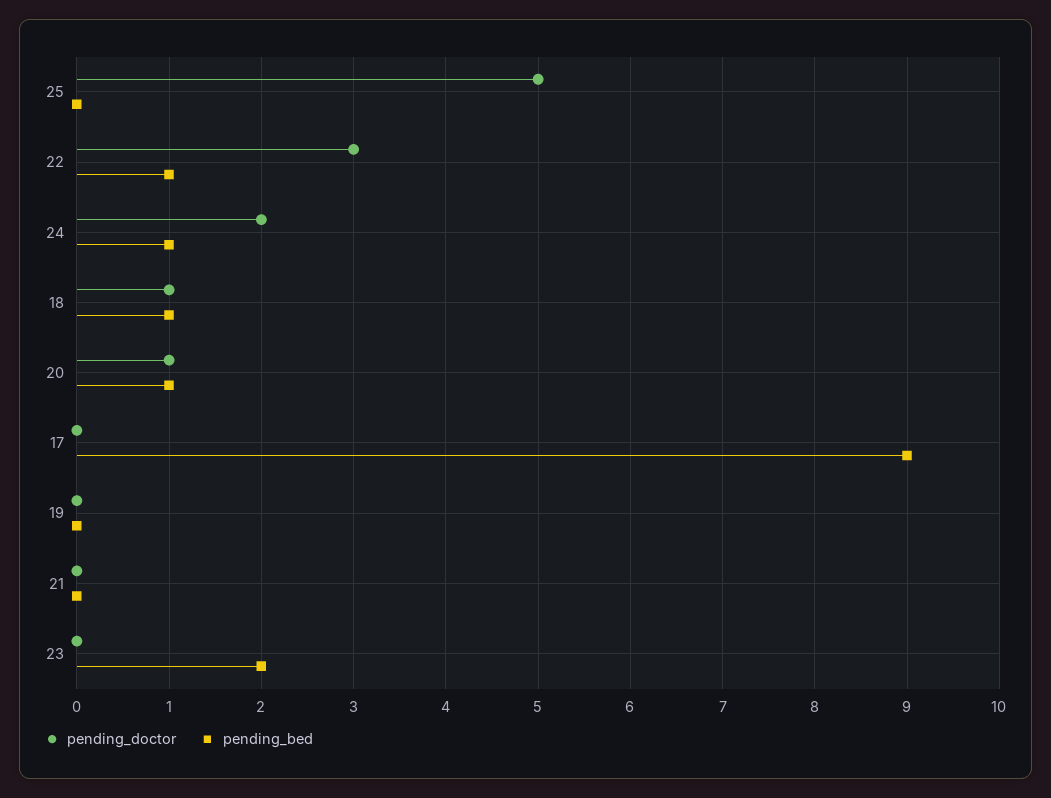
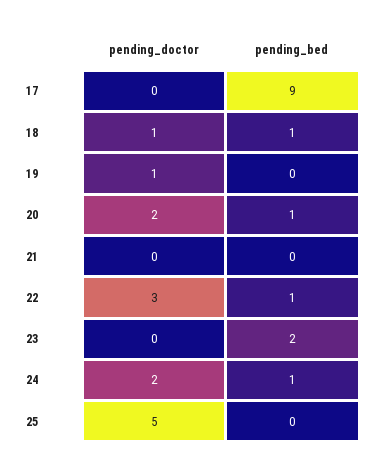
pending_doctor, 20: 1 -> 2
pending_doctor, 19: 0 -> 1

